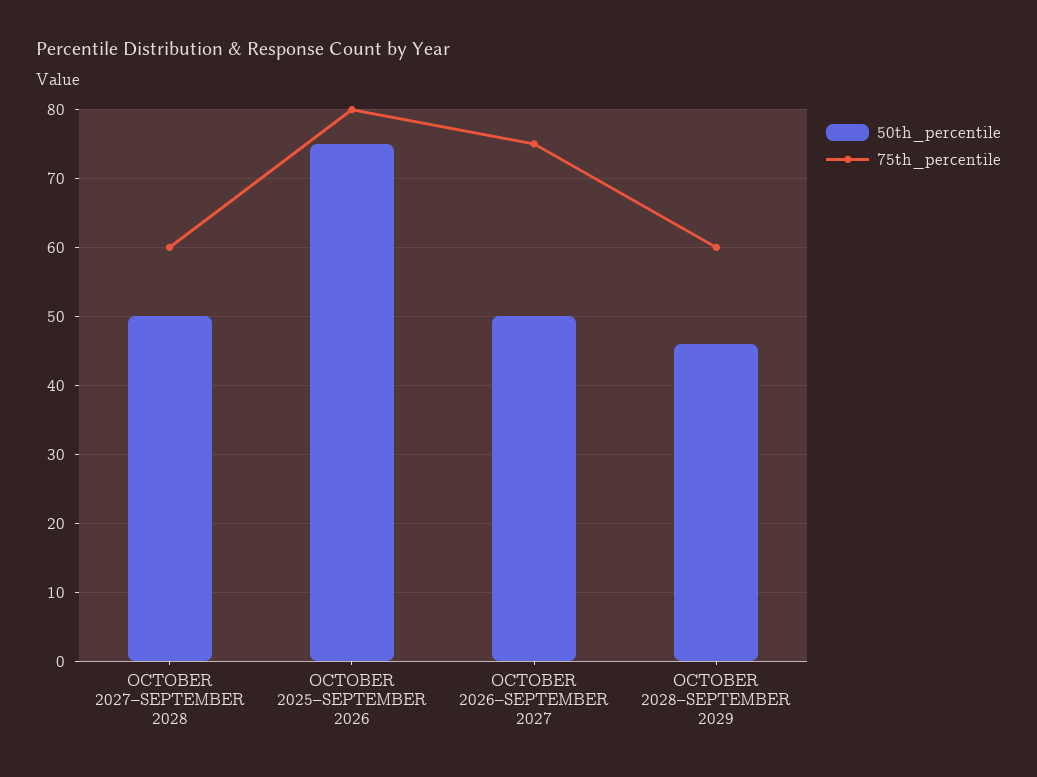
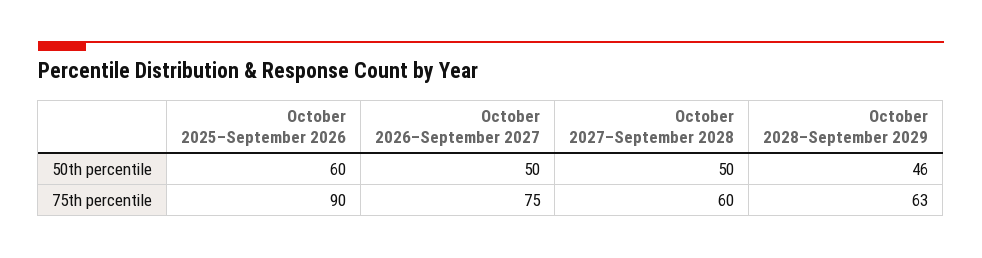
50th_percentile, OCTOBER 2025–SEPTEMBER 2026: 75 -> 60
75th_percentile, OCTOBER 2025–SEPTEMBER 2026: 80 -> 90
75th_percentile, OCTOBER 2028–SEPTEMBER 2029: 60 -> 63

